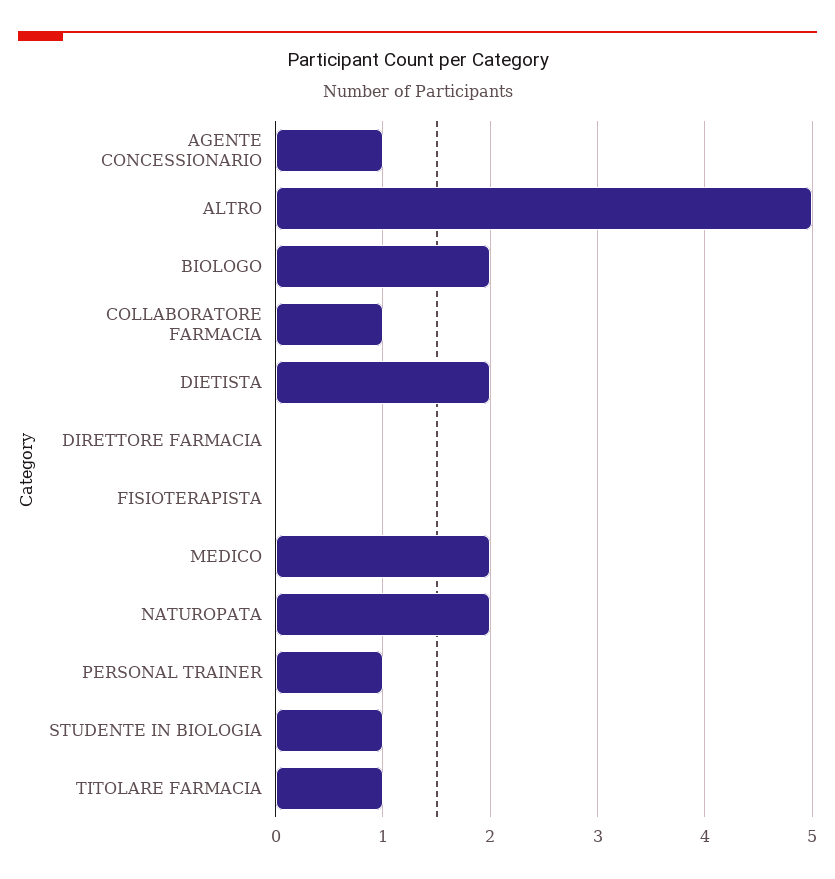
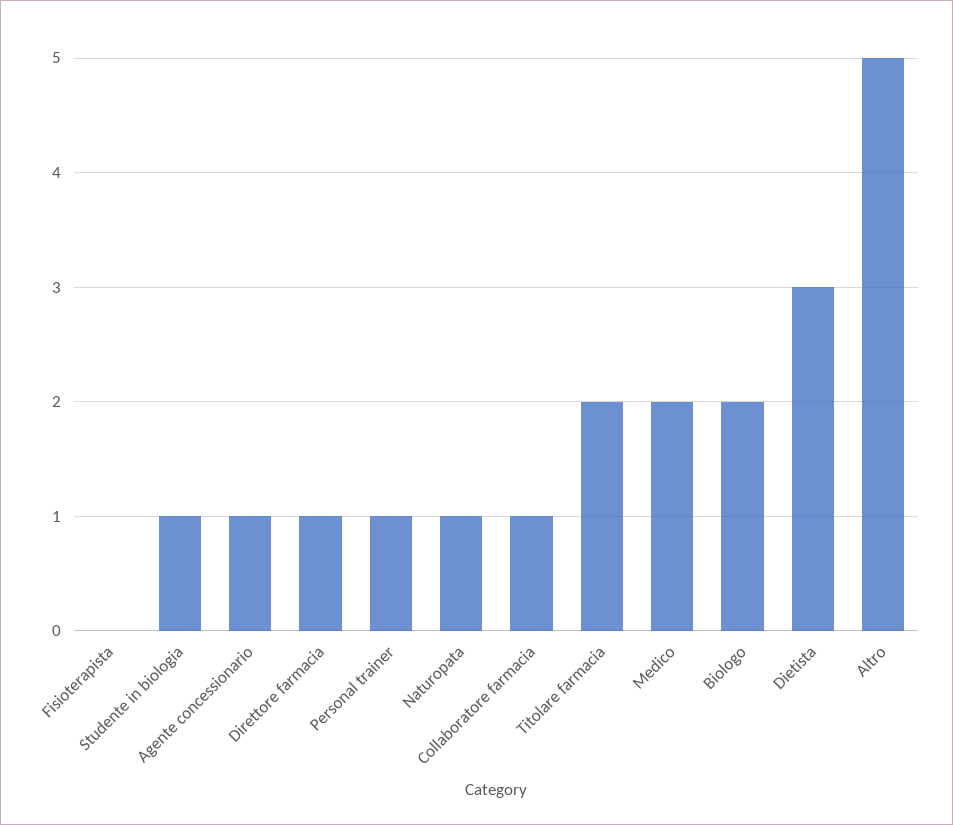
DIETISTA: 2 -> 3
DIRETTORE FARMACIA: 0 -> 1
NATUROPATA: 2 -> 1
TITOLARE FARMACIA: 1 -> 2

